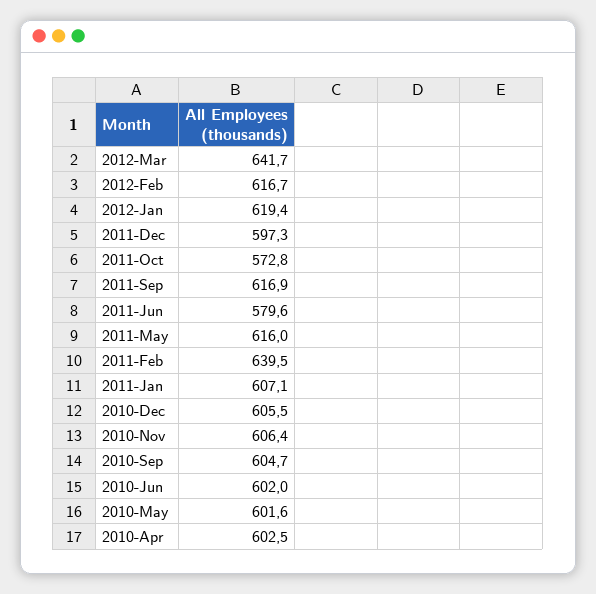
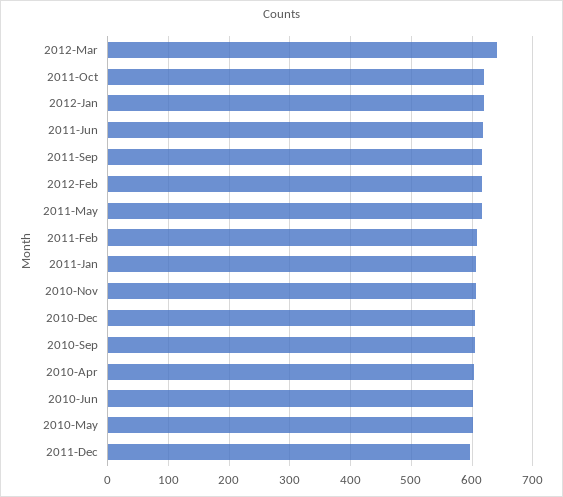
2011-Oct: 572.8 -> 620
2011-Jun: 579.6 -> 620
2011-Feb: 639.5 -> 610

